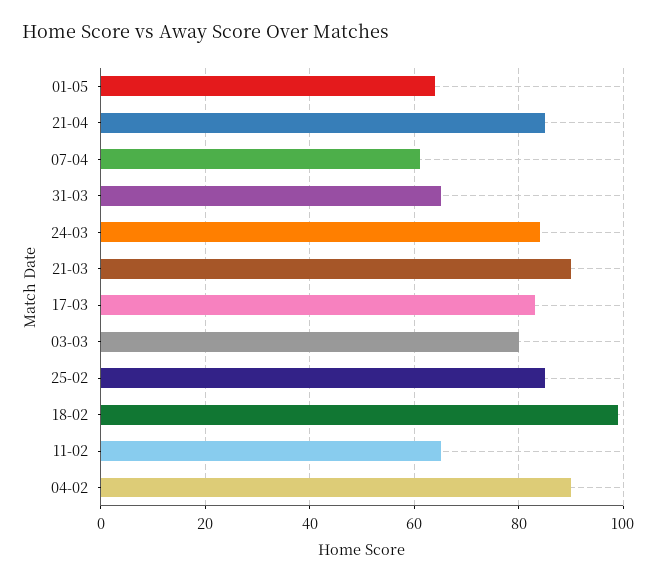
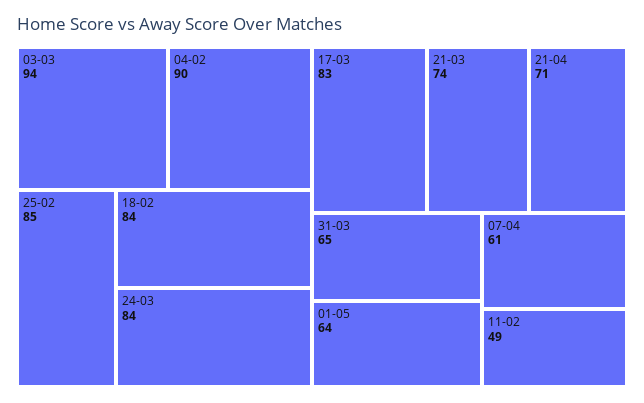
21-04: 85 -> 71
21-03: 90 -> 74
03-03: 80 -> 94
18-02: 100 -> 84
11-02: 65 -> 49

